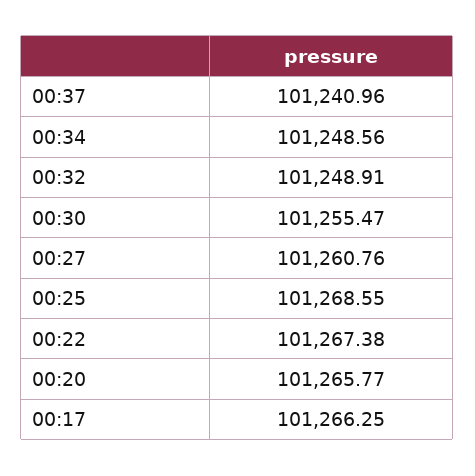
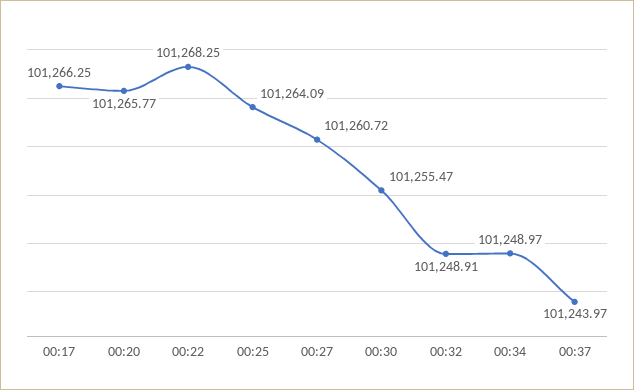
00:37: 101240.96 -> 101243.97
00:34: 101248.56 -> 101248.97
00:27: 101260.76 -> 101260.72
00:25: 101268.55 -> 101264.09
00:22: 101267.38 -> 101268.25

